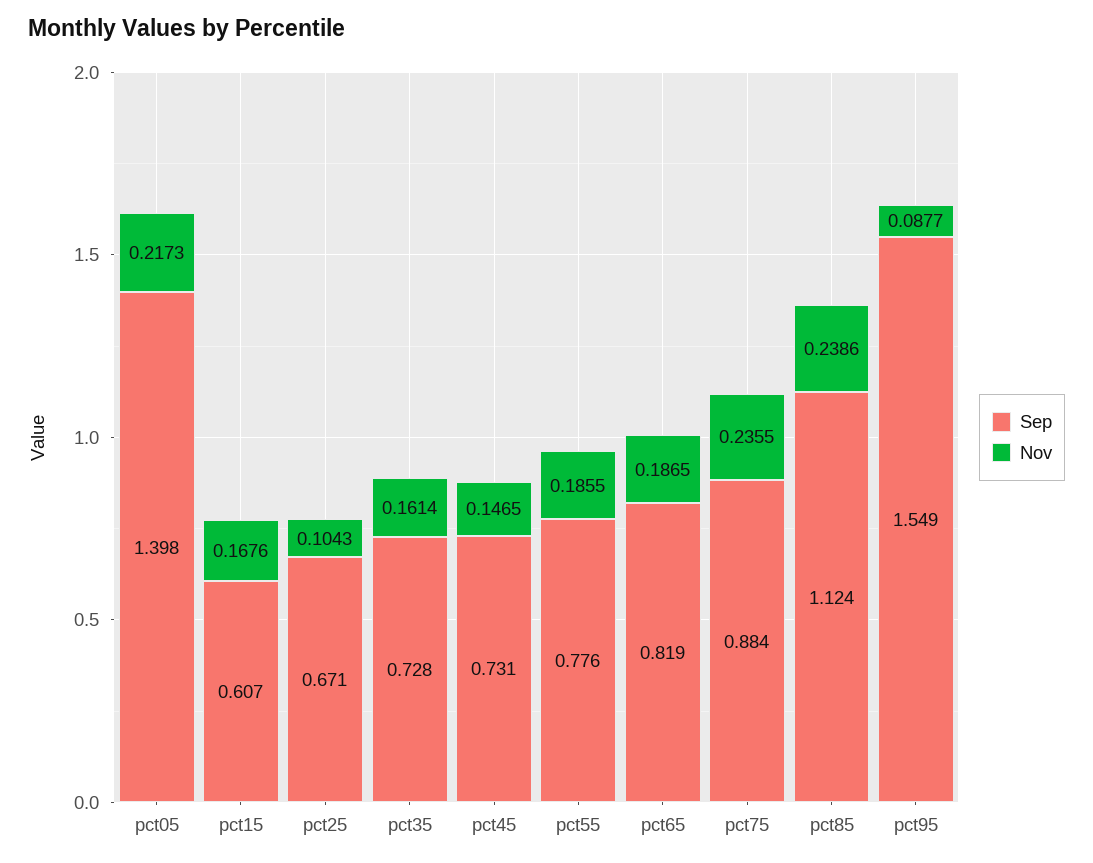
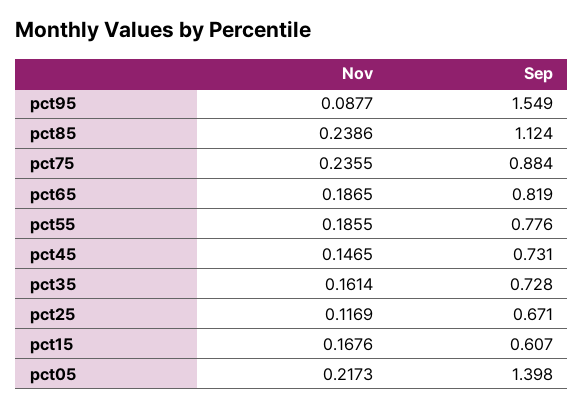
Nov, pct25: 0.1043 -> 0.1169

